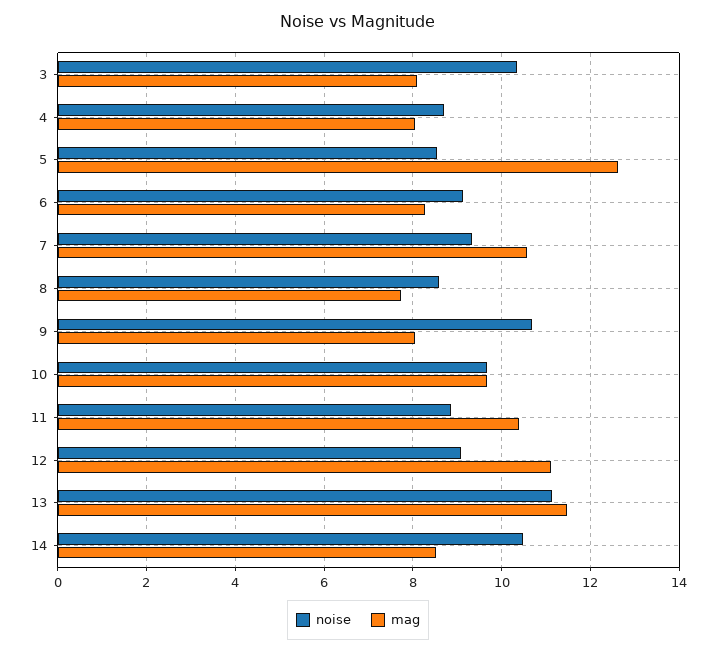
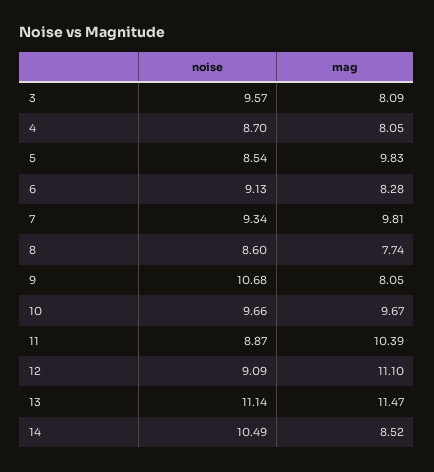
noise, 3: 10.4 -> 9.57
mag, 5: 12.6 -> 9.83
mag, 7: 10.6 -> 9.81

